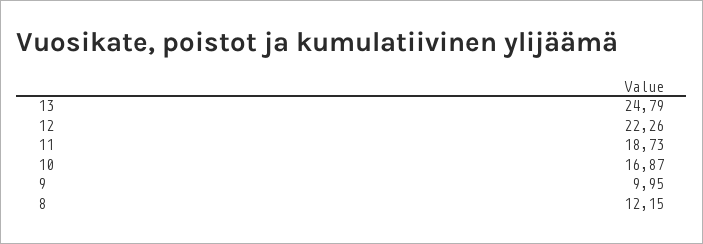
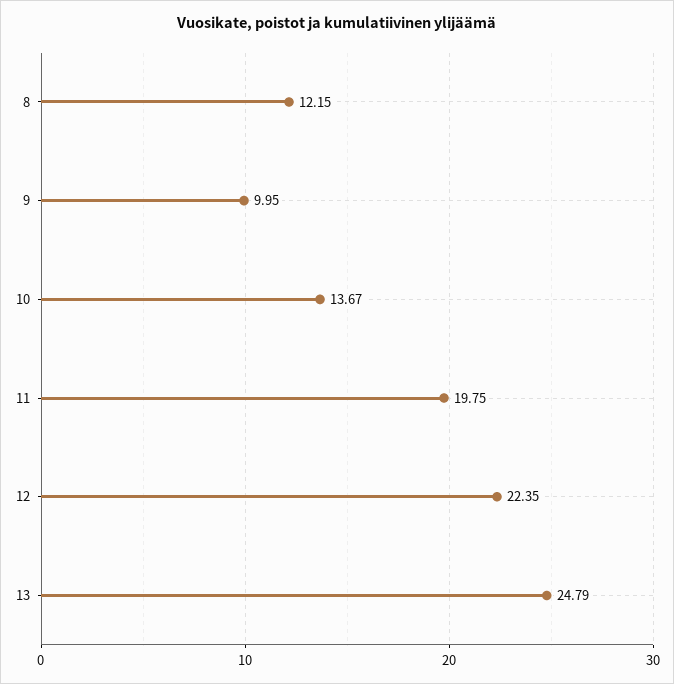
12: 22.26 -> 22.35
11: 18.73 -> 19.75
10: 16.87 -> 13.67

